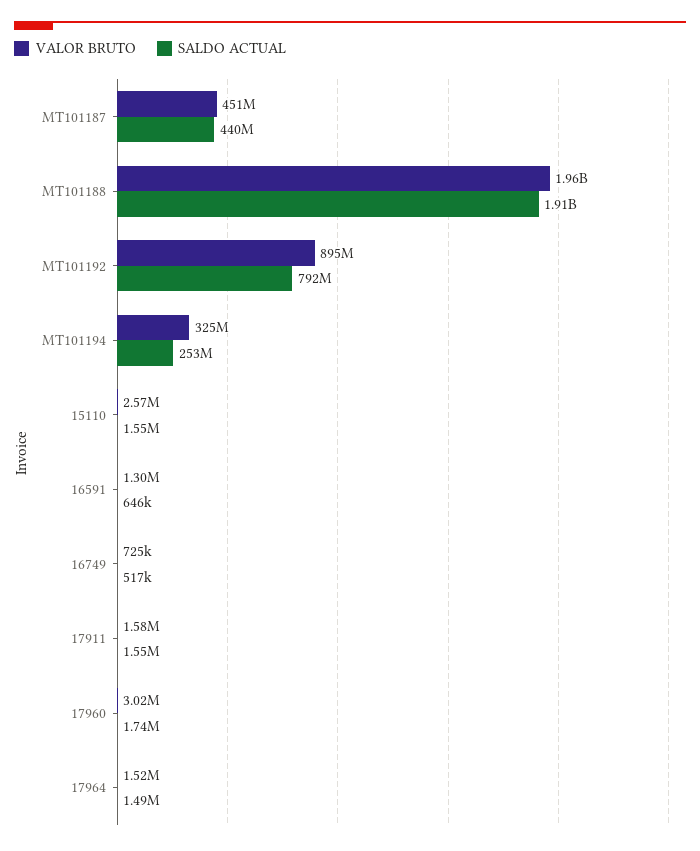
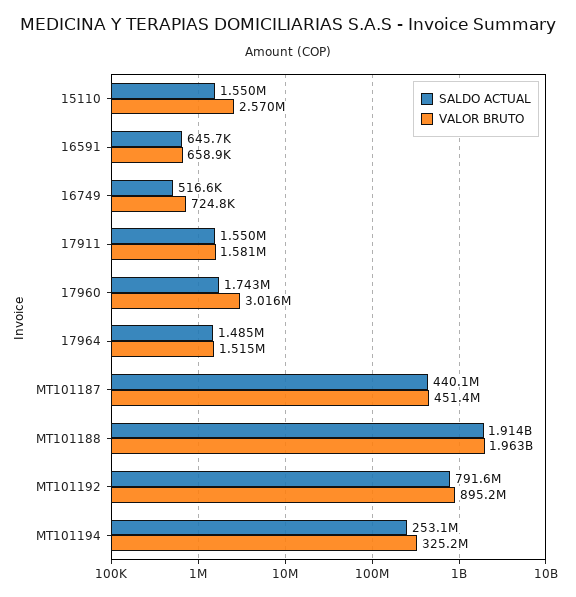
VALOR BRUTO, 16591: 1300000 -> 658900

